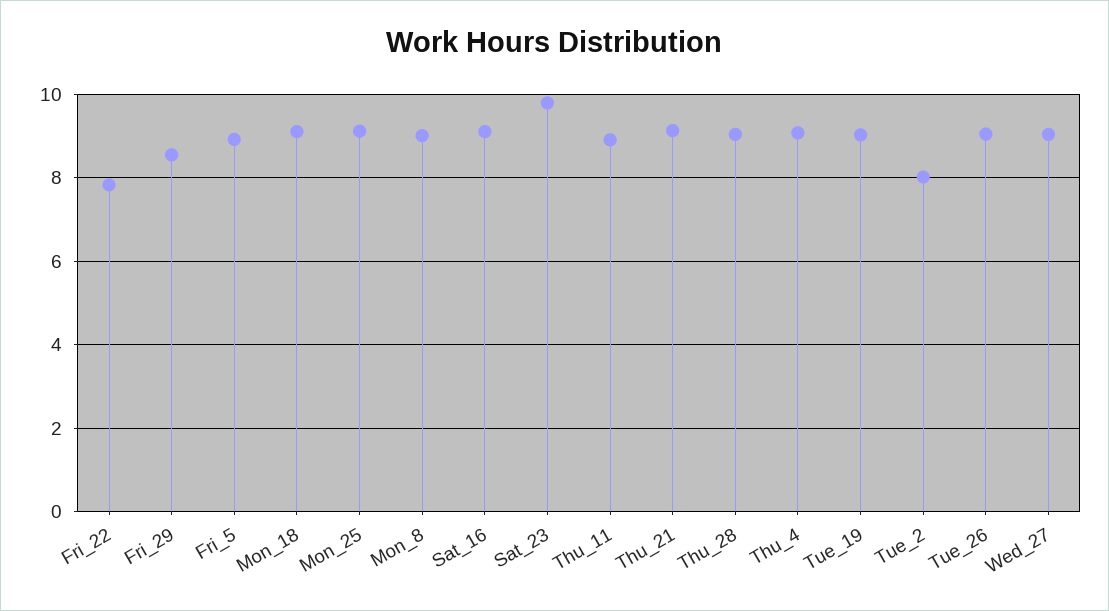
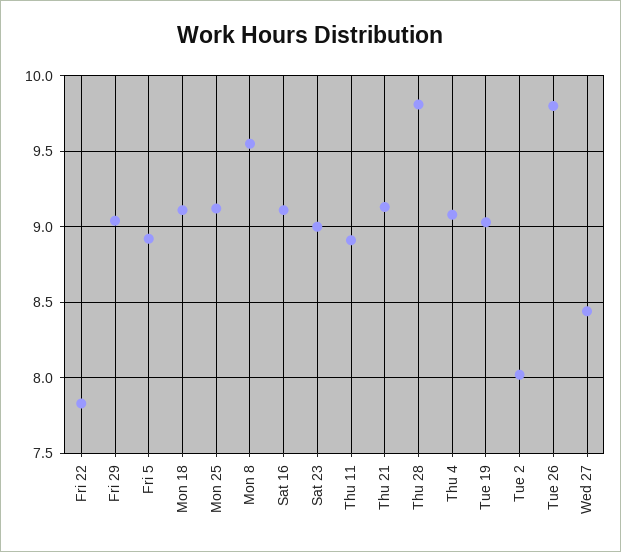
Fri_29: 8.6 -> 9.05
Mon_8: 9 -> 9.55
Sat_23: 9.8 -> 9
Thu_28: 9 -> 9.8
Tue_26: 9 -> 9.8
Wed_27: 9 -> 8.45

